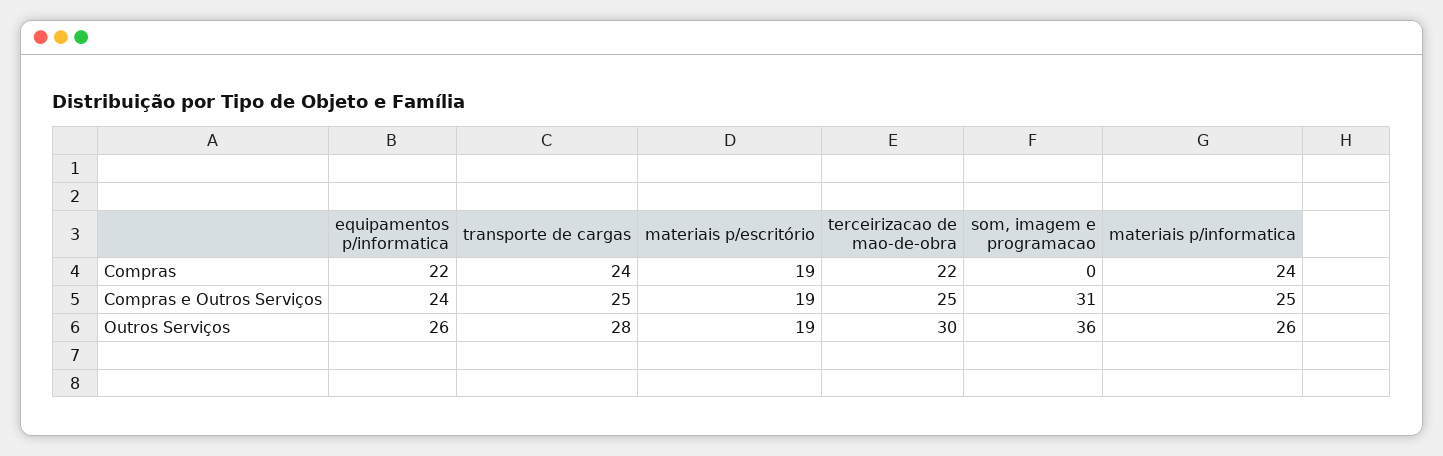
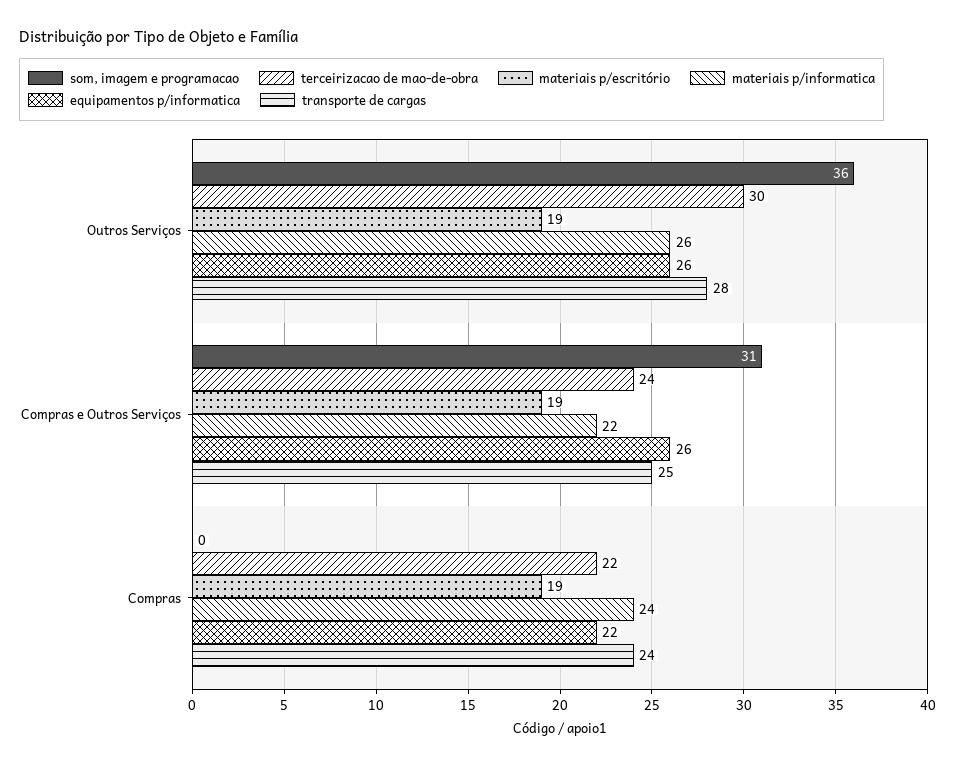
equipamentos p/informatica, Compras e Outros Serviços: 24 -> 26
terceirizacao de mao-de-obra, Compras e Outros Serviços: 25 -> 24
materiais p/informatica, Compras e Outros Serviços: 25 -> 22

